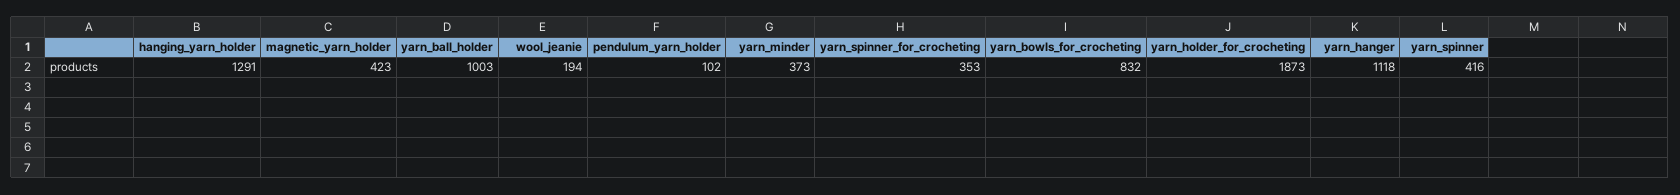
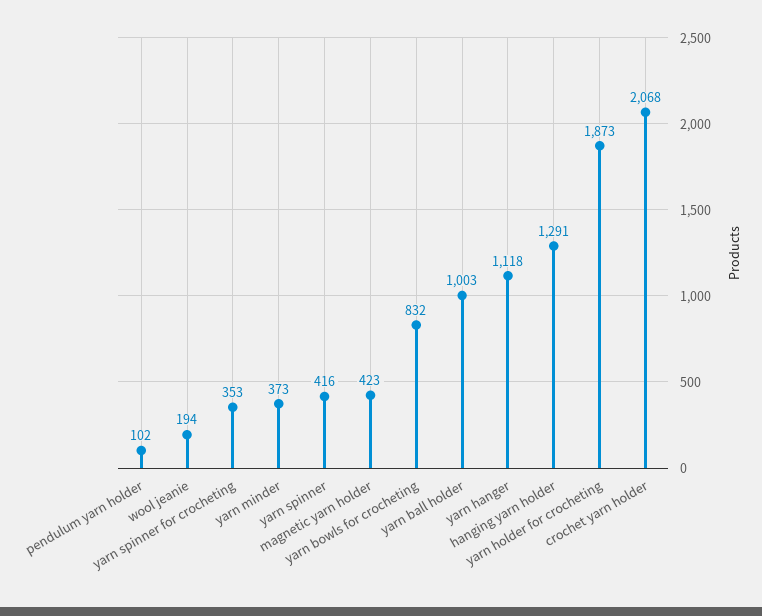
crochet yarn holder: none -> 2068

